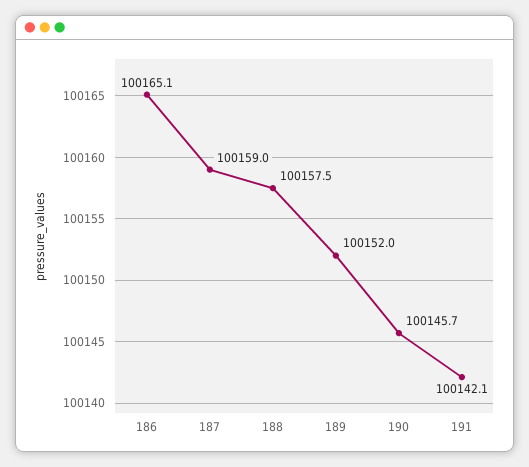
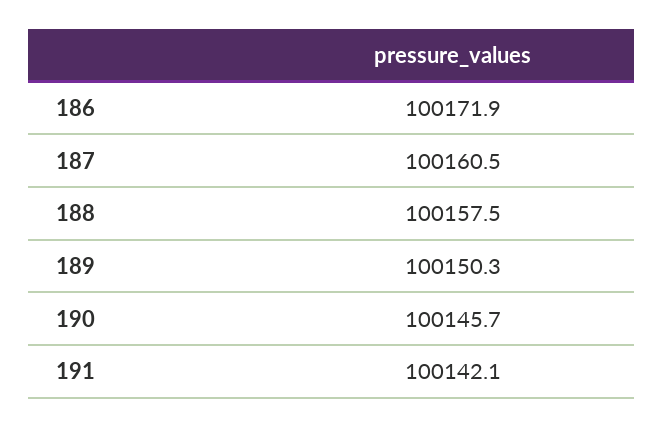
186: 100165.1 -> 100171.9
187: 100159 -> 100160.5
189: 100152 -> 100150.3

